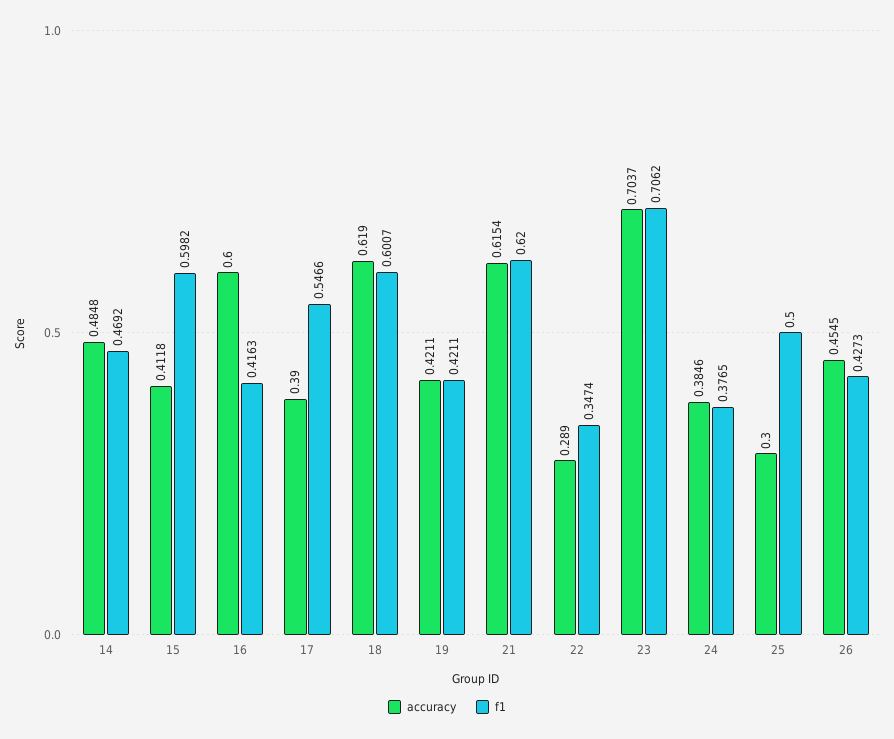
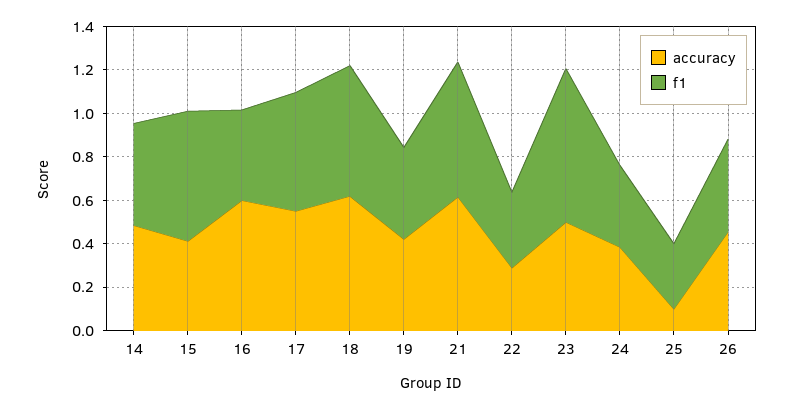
accuracy, 17: 0.39 -> 0.55
accuracy, 23: 0.7037 -> 0.5
accuracy, 25: 0.3 -> 0.1
f1, 25: 0.5 -> 0.3

